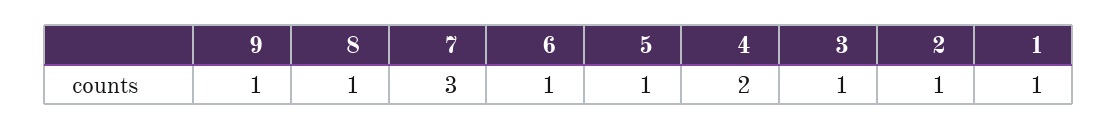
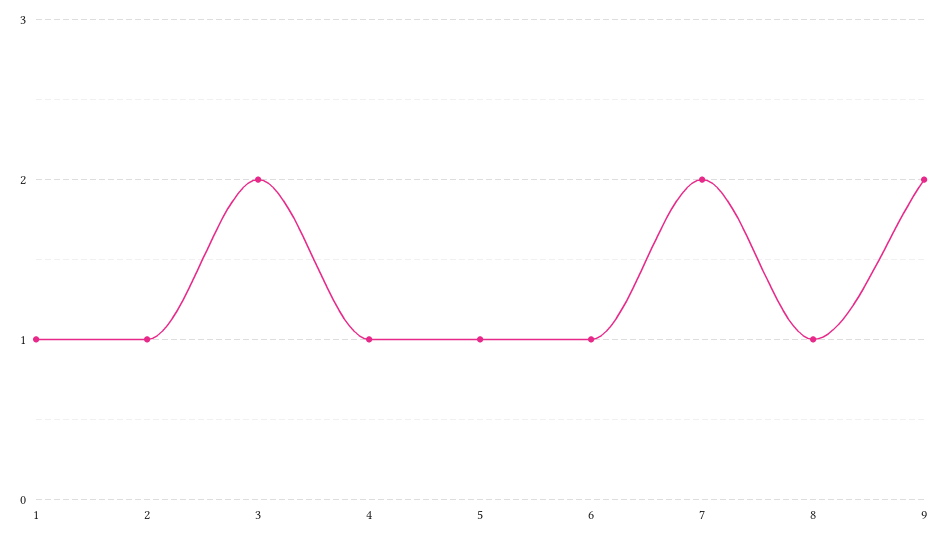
9: 1 -> 2
7: 3 -> 2
4: 2 -> 1
3: 1 -> 2

